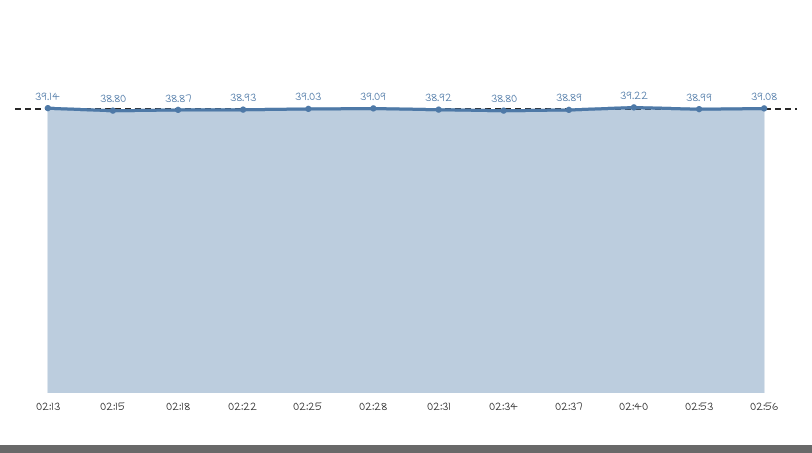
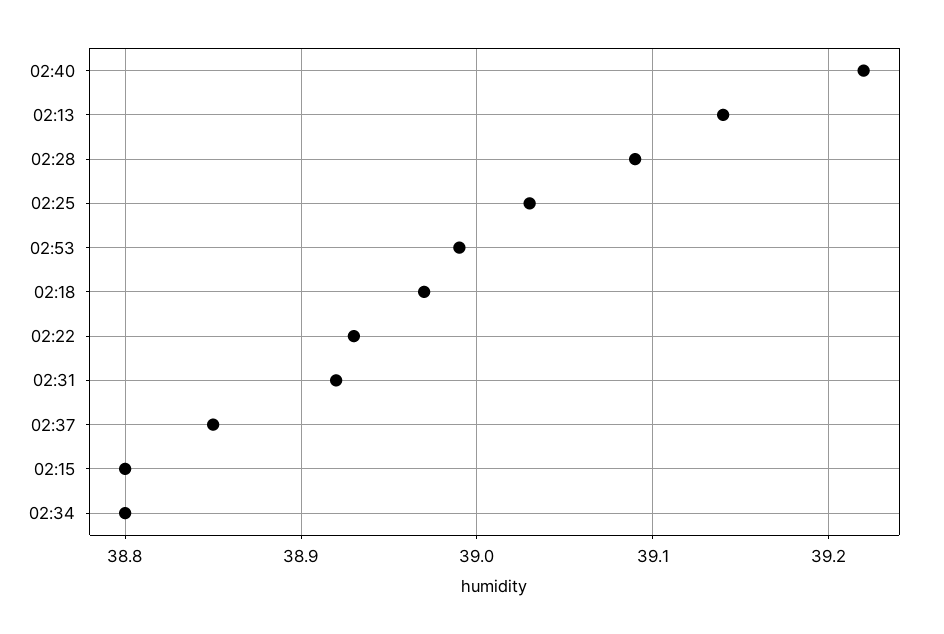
02:18: 38.87 -> 38.97
02:37: 38.89 -> 38.85
02:56: 39.08 -> none

